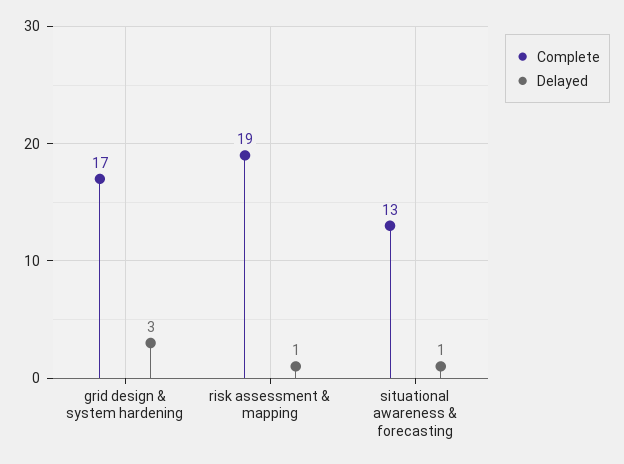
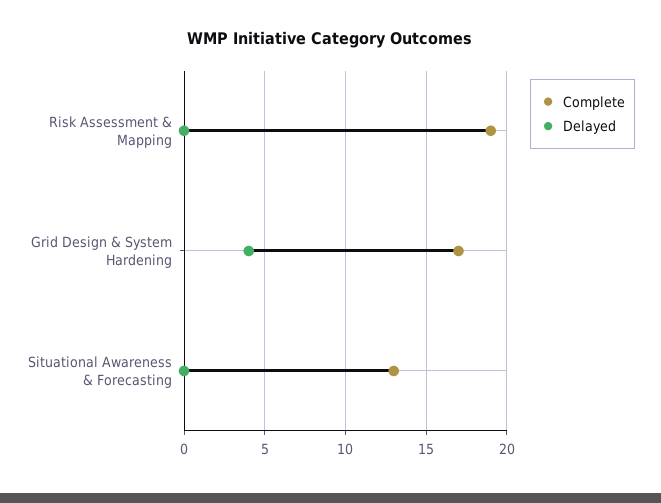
Delayed, grid design & system hardening: 3 -> 4
Delayed, risk assessment & mapping: 1 -> 0
Delayed, situational awareness & forecasting: 1 -> 0

